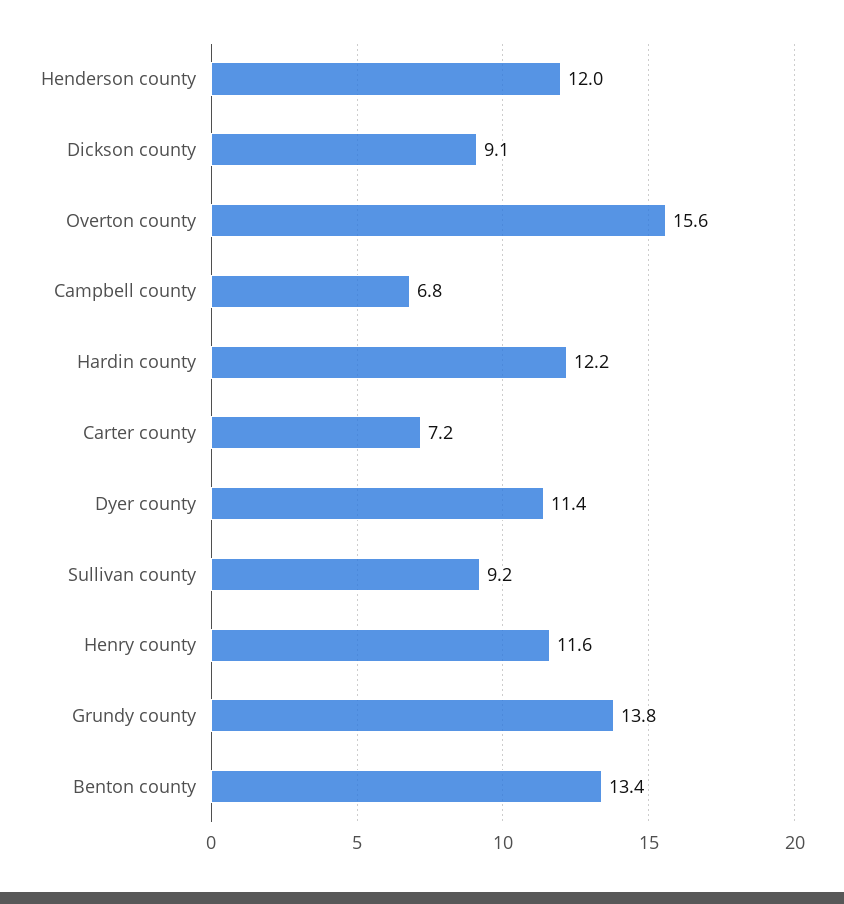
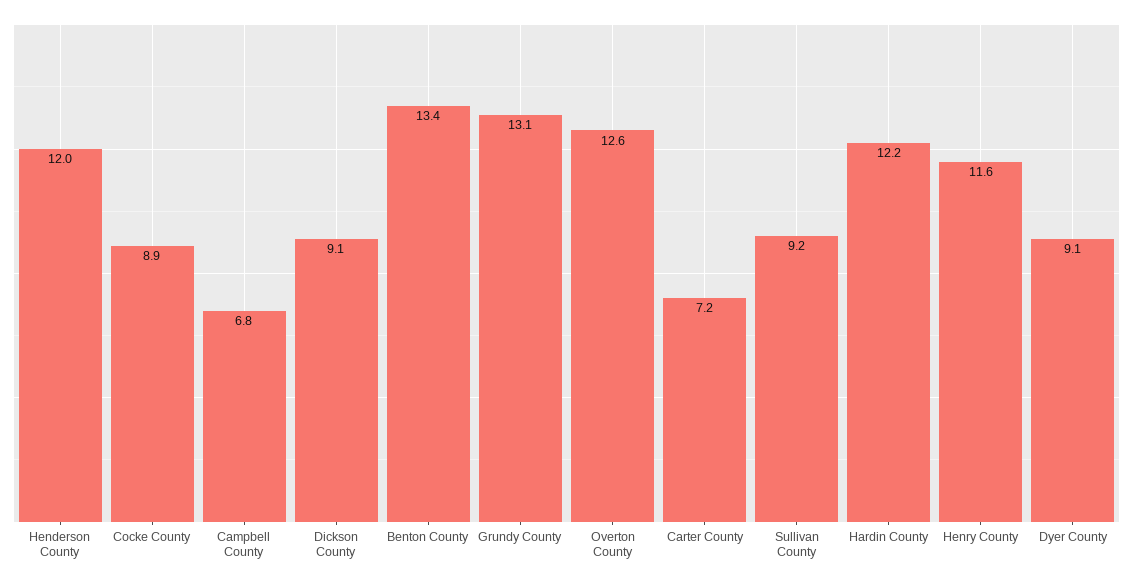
Overton county: 15.6 -> 12.6
Dyer county: 11.4 -> 9.1
Grundy county: 13.8 -> 13.1
Cocke County: none -> 8.9

